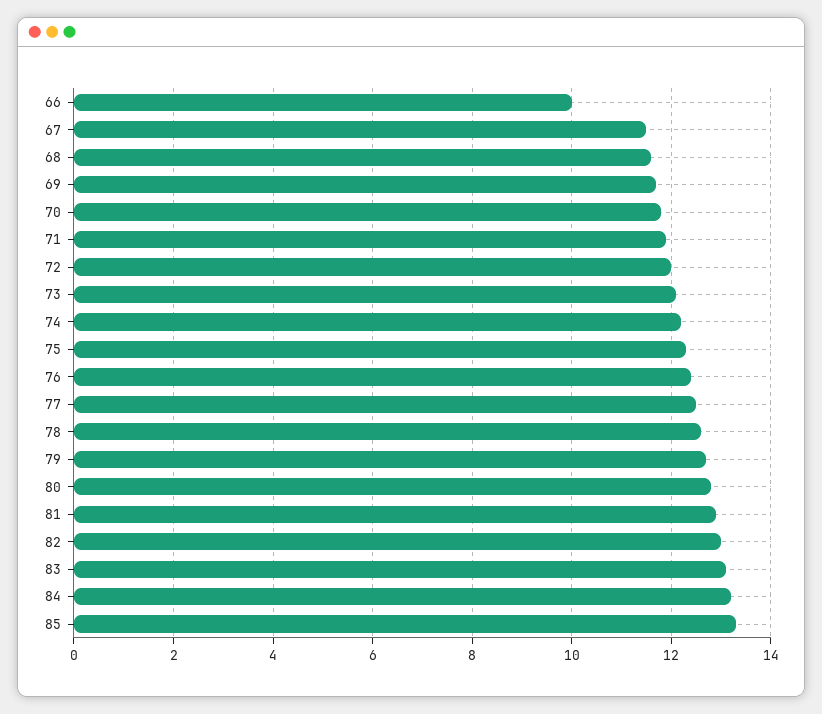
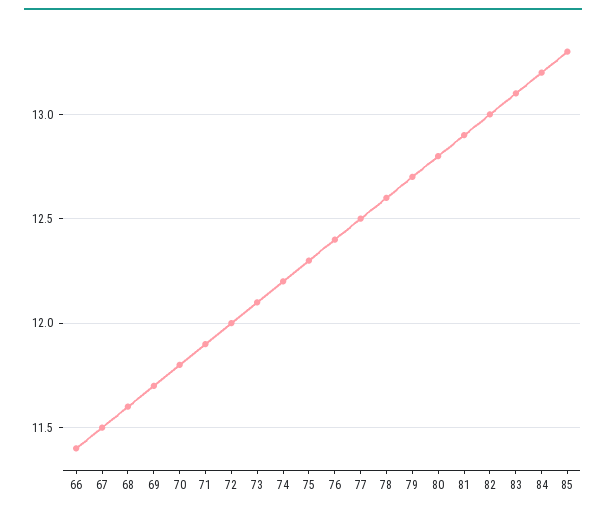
66: 10 -> 11.4

